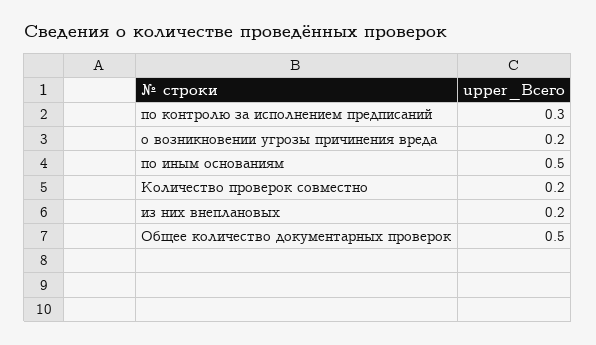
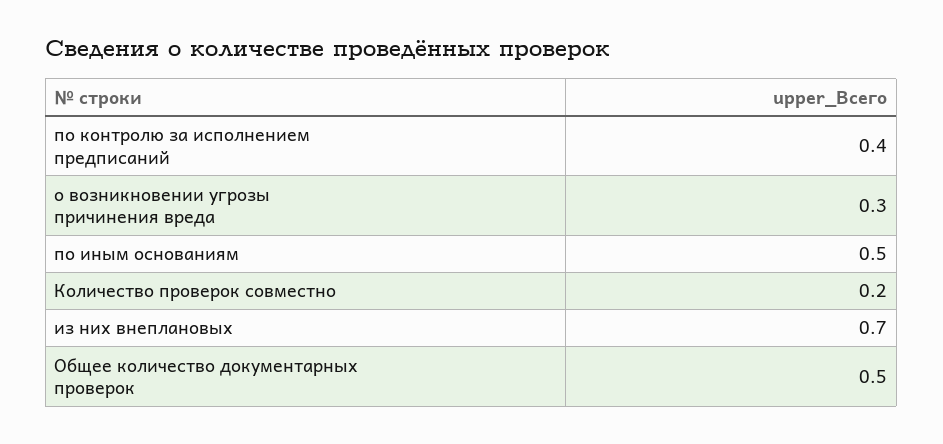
по контролю за исполнением предписаний: 0.3 -> 0.4
о возникновении угрозы причинения вреда: 0.2 -> 0.3
из них внеплановых: 0.2 -> 0.7

